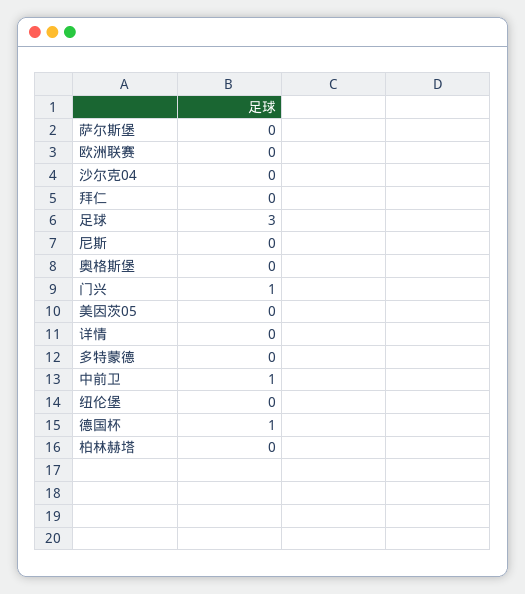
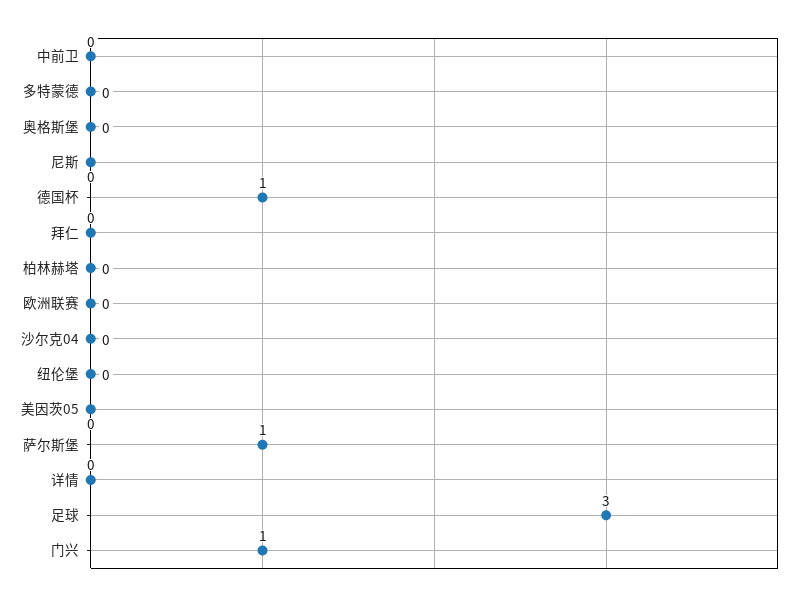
萨尔斯堡: 0 -> 1
中前卫: 1 -> 0

